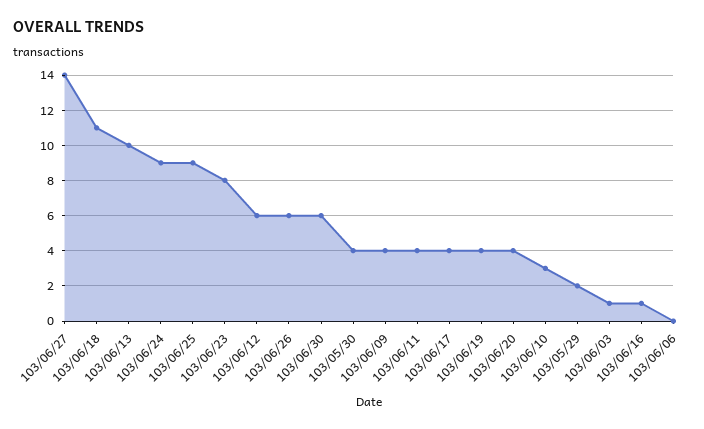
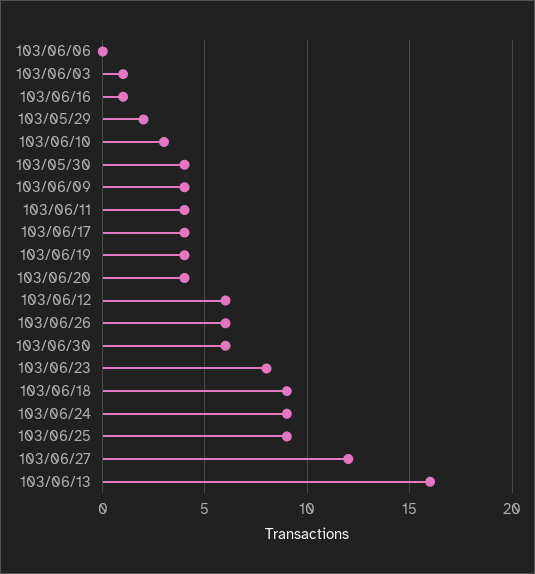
103/06/27: 14 -> 12
103/06/18: 11 -> 9
103/06/13: 10 -> 16

